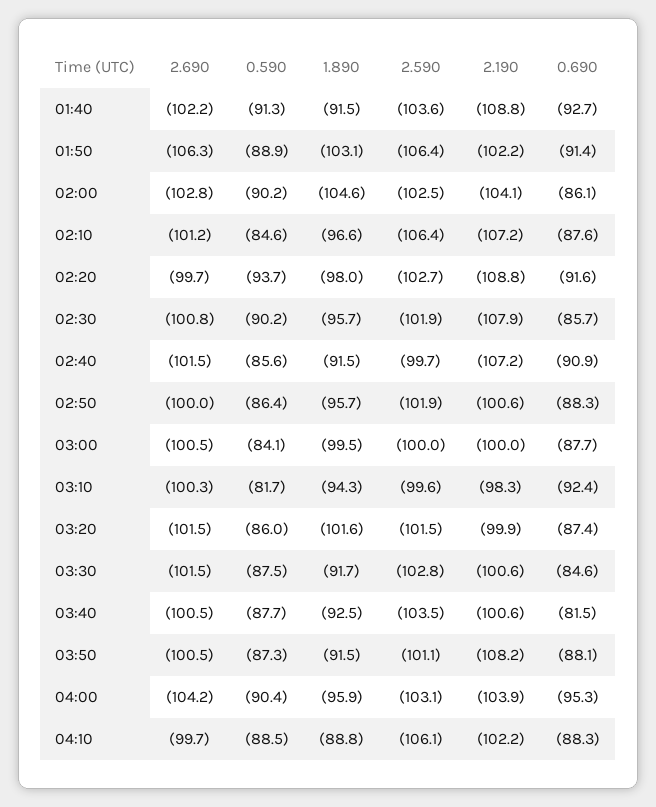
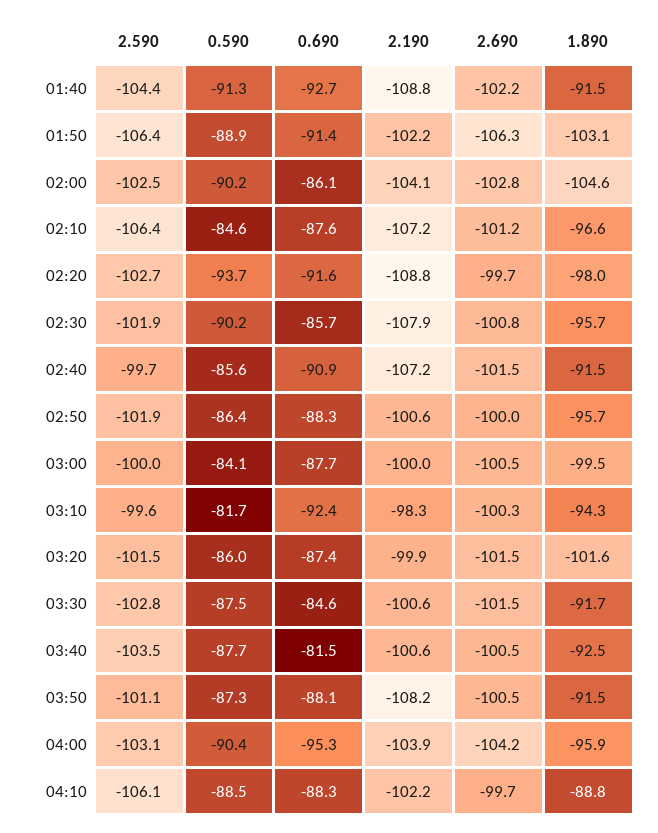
2.590, 01:40: -103.6 -> -104.4

